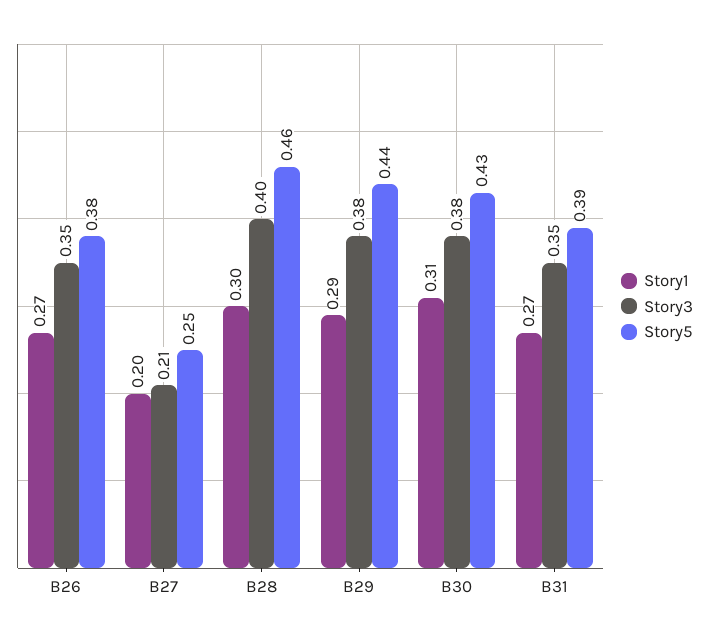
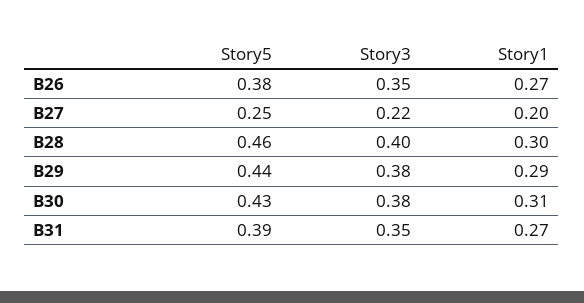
Story3, B27: 0.21 -> 0.22

